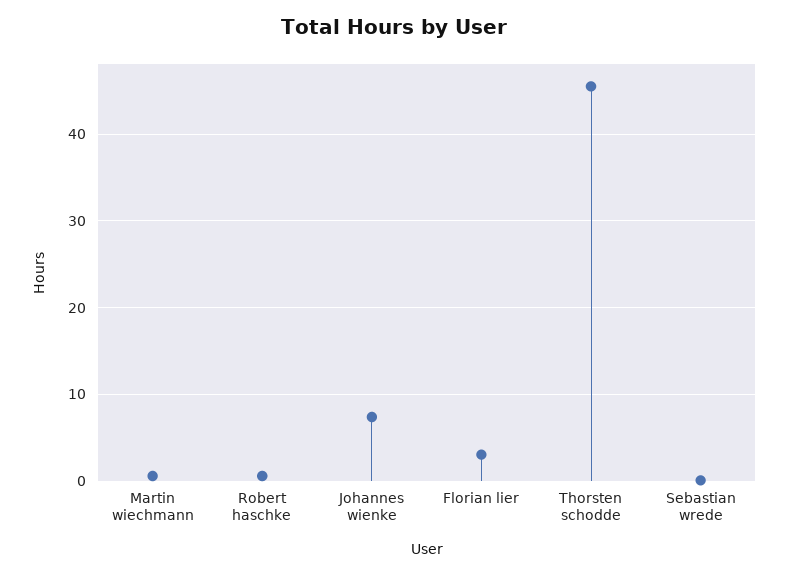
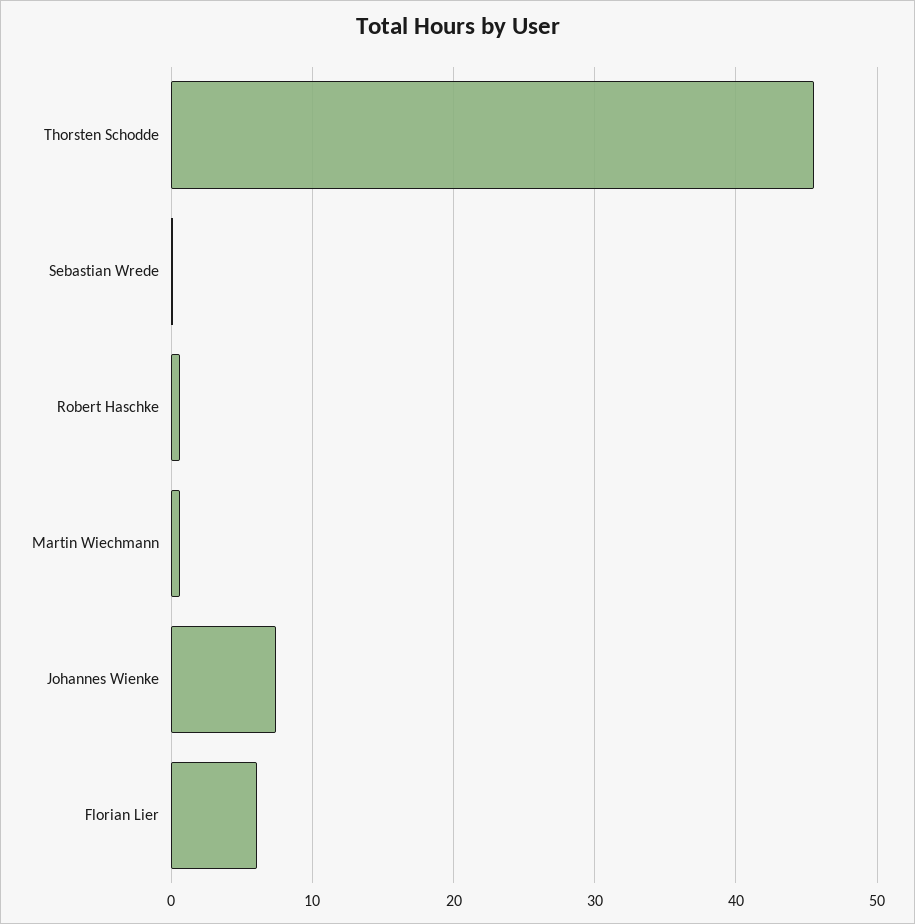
Florian lier: 3 -> 6

